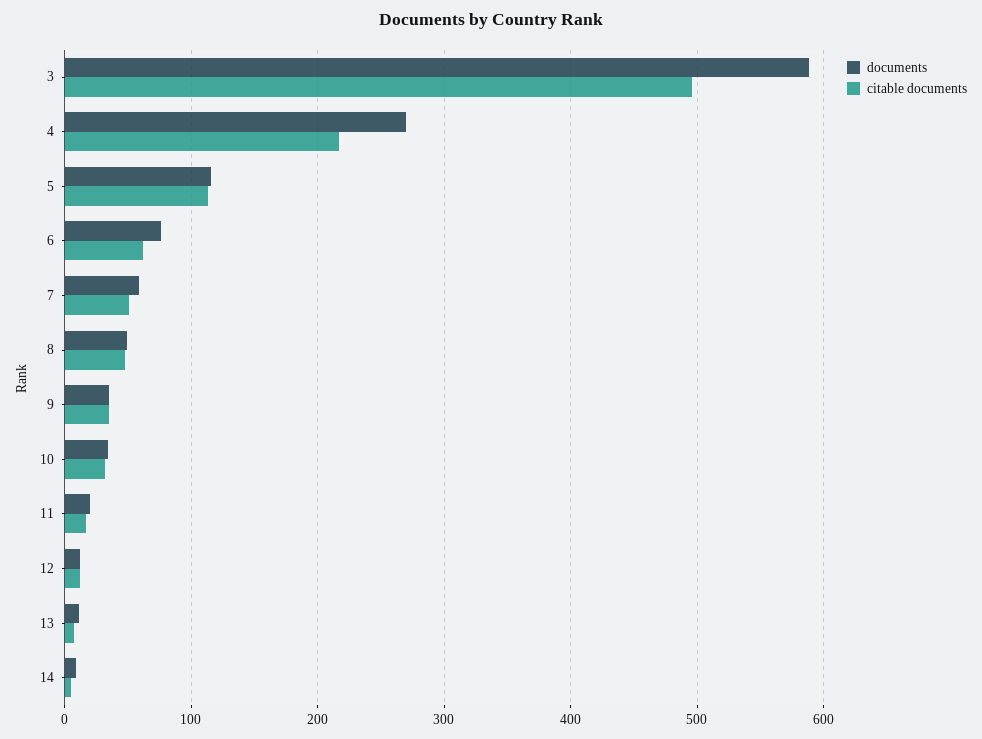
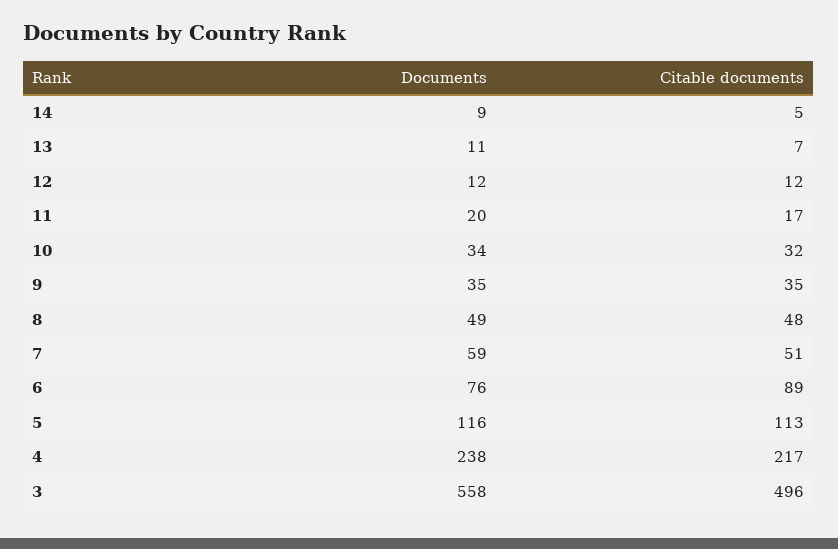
documents, 3: 590 -> 558
documents, 4: 270 -> 238
citable documents, 6: 60 -> 89

